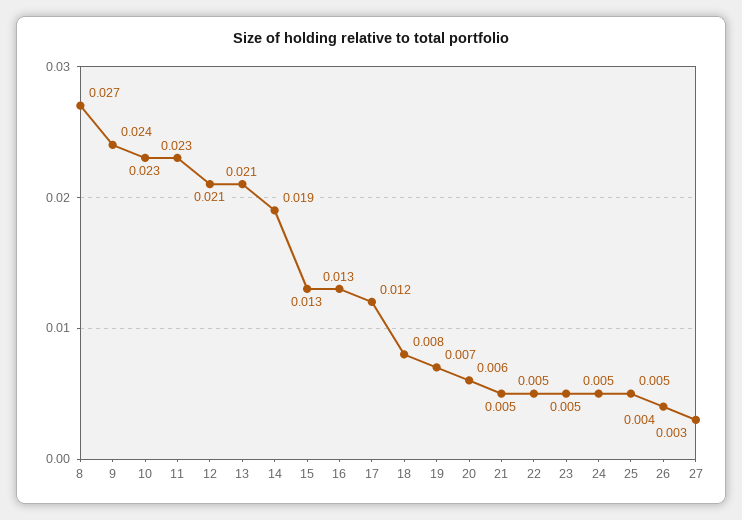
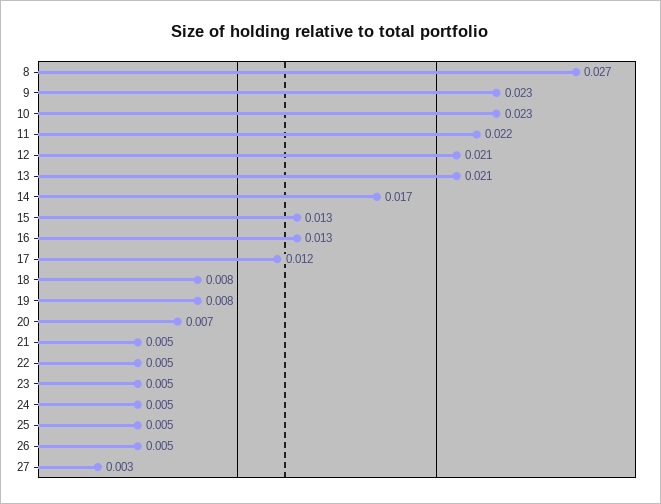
9: 0.024 -> 0.023
11: 0.023 -> 0.022
14: 0.019 -> 0.017
19: 0.007 -> 0.008
20: 0.006 -> 0.007
26: 0.004 -> 0.005

